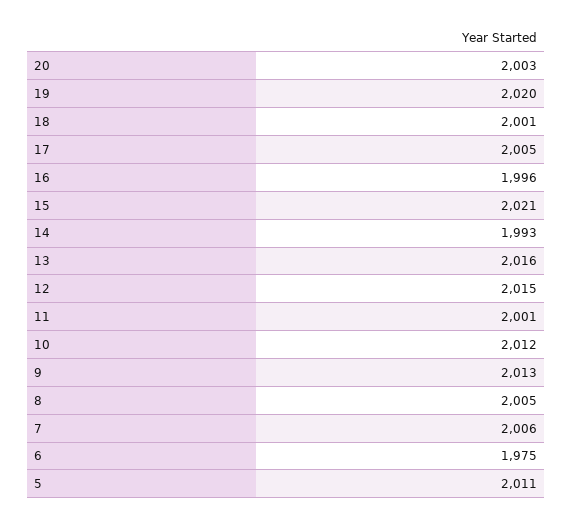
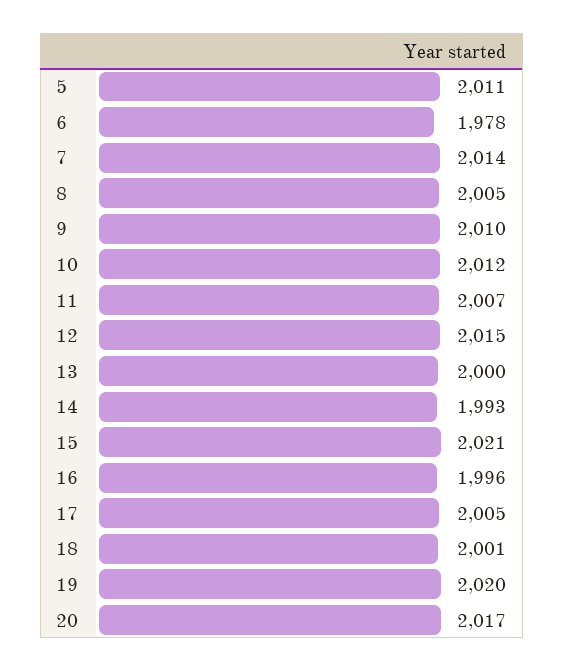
20: 2003 -> 2017
13: 2016 -> 2000
11: 2001 -> 2007
9: 2013 -> 2010
7: 2006 -> 2014
6: 1975 -> 1978

